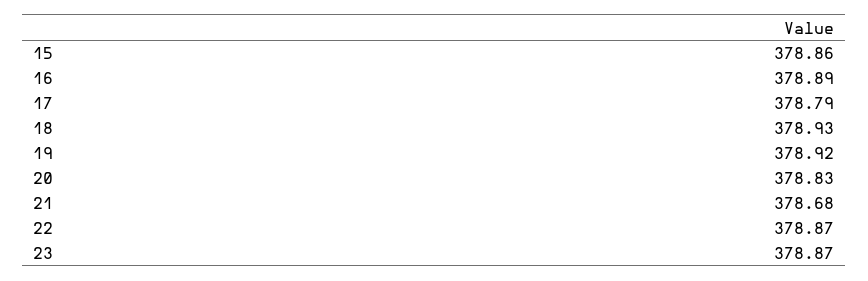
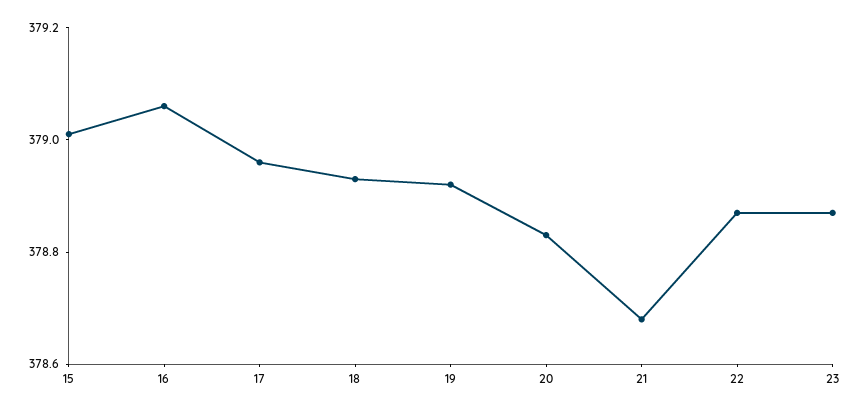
15: 378.86 -> 379
16: 378.89 -> 379.05
17: 378.79 -> 378.95

